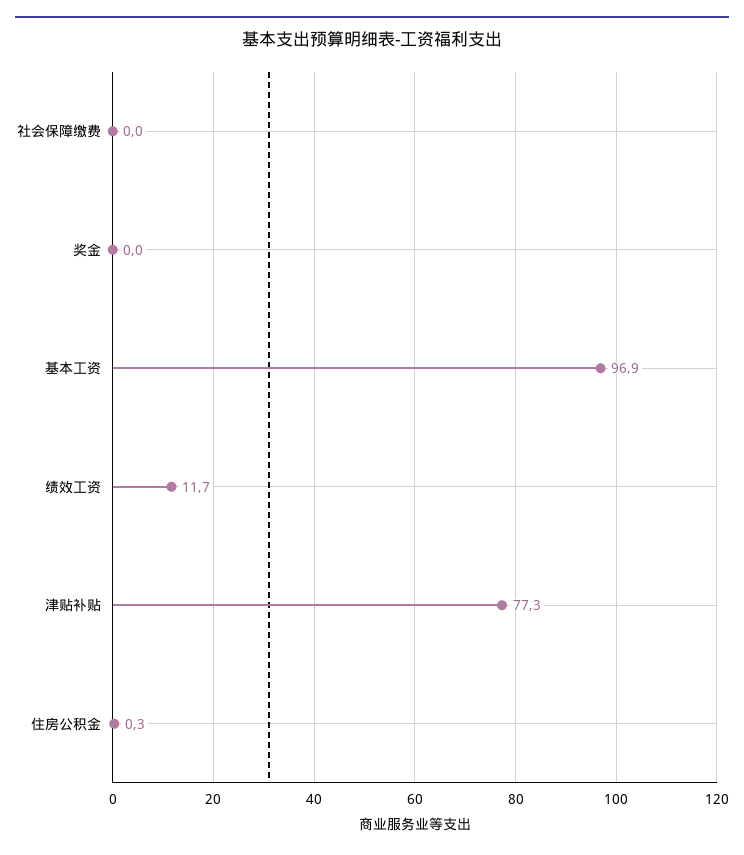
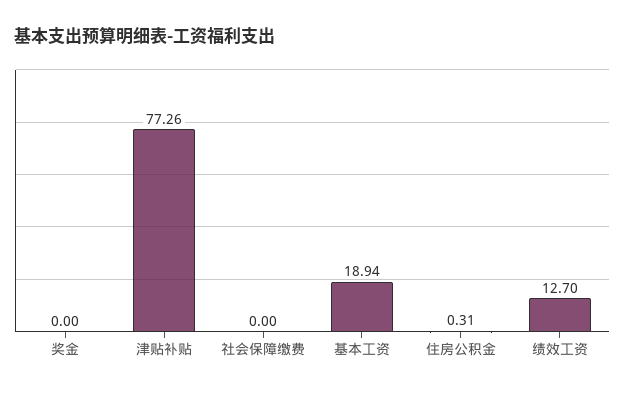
基本工资: 96.9 -> 18.94
绩效工资: 11.7 -> 12.7

